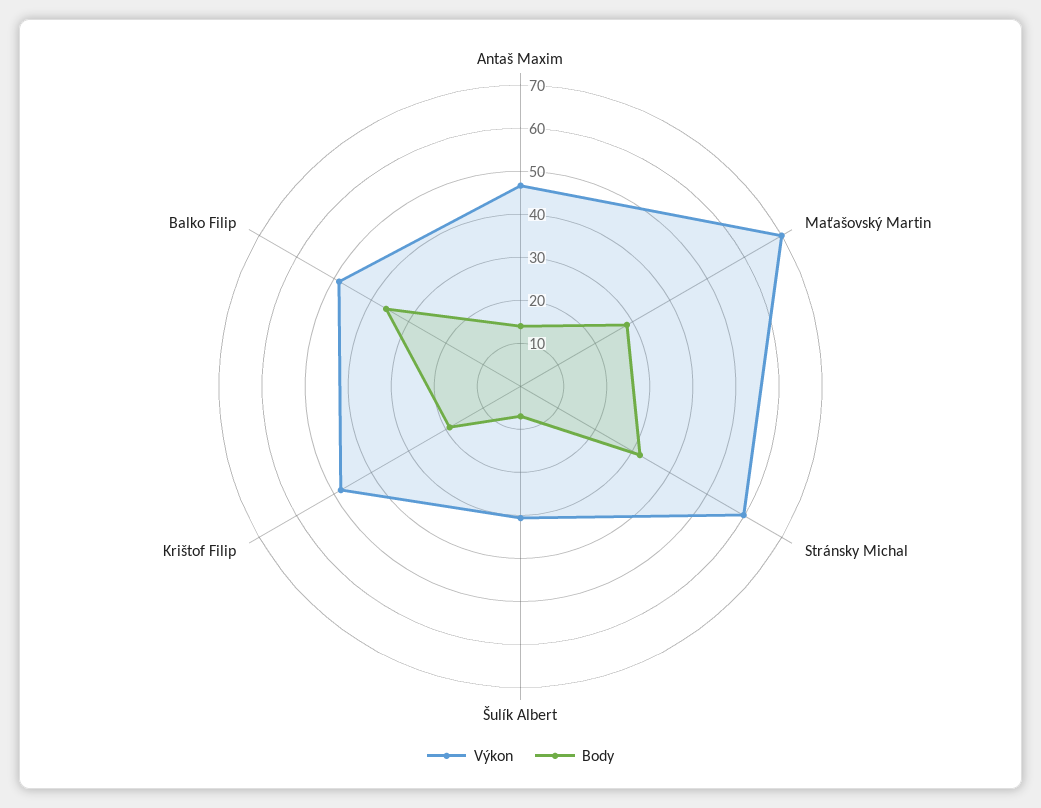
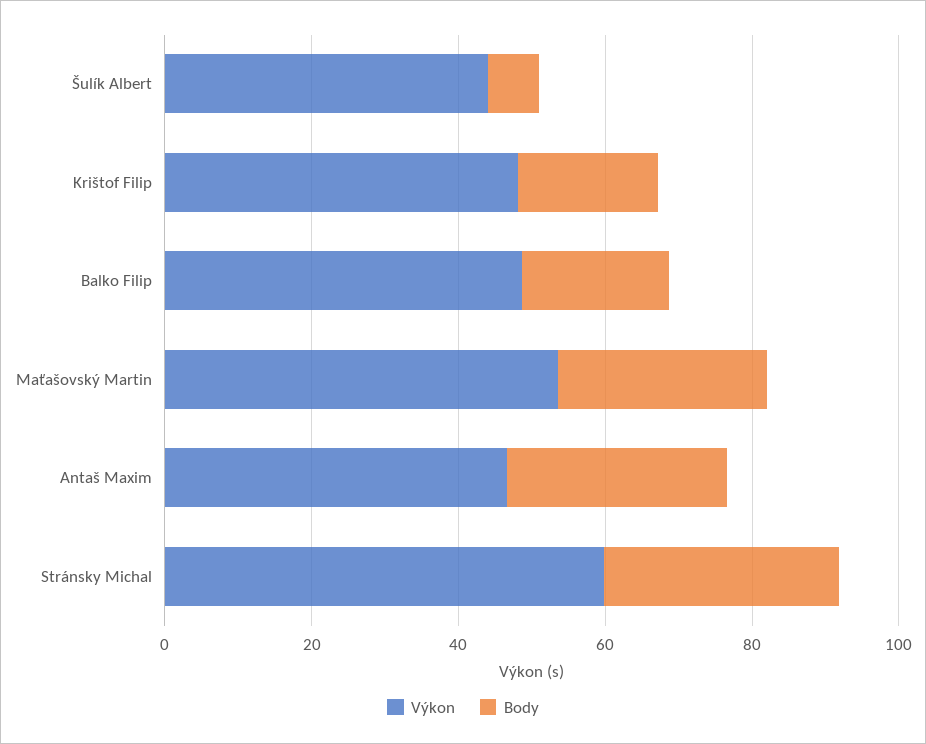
Body, Antaš Maxim: 14 -> 30
Výkon, Maťašovský Martin: 70 -> 55
Výkon, Šulík Albert: 30 -> 45
Body, Balko Filip: 36 -> 20

